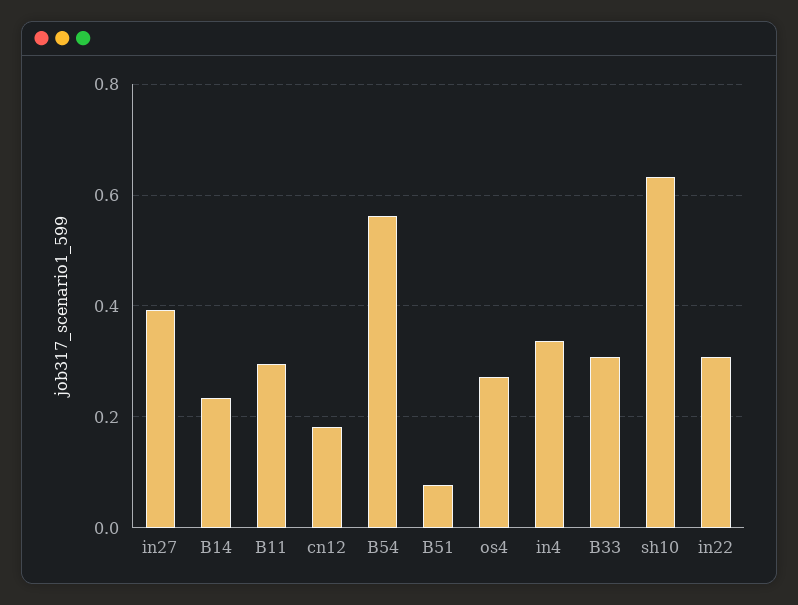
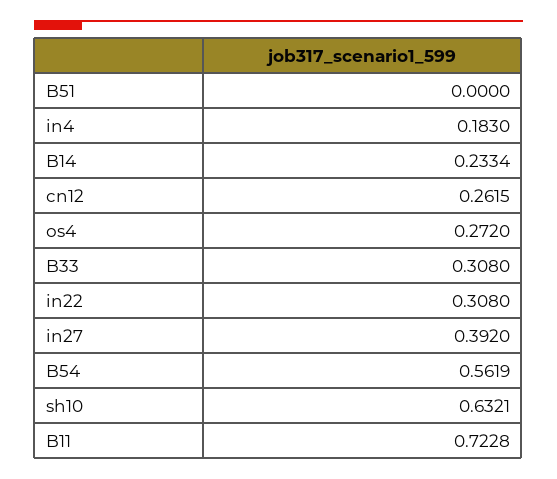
B11: 0.3 -> 0.7228
cn12: 0.18 -> 0.2615
B51: 0.08 -> 0
in4: 0.34 -> 0.183

